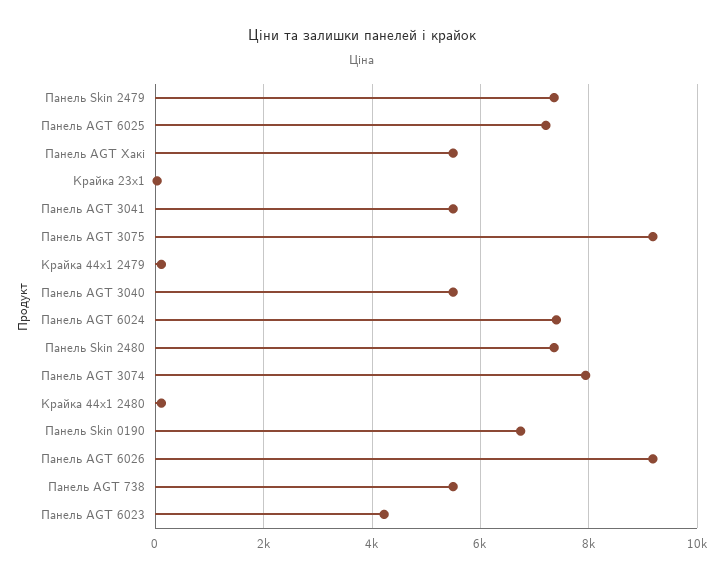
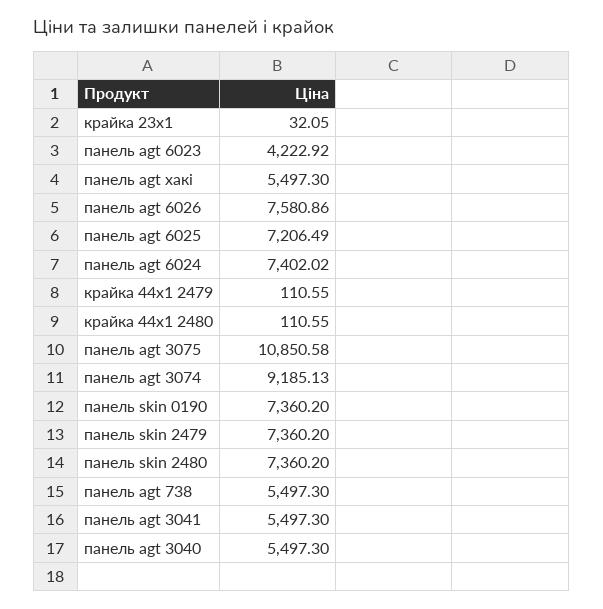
Панель AGT 3075: 9200 -> 10850.58
Панель AGT 3074: 8000 -> 9185.13
Панель Skin 0190: 6800 -> 7360.2
Панель AGT 6026: 9200 -> 7580.86

